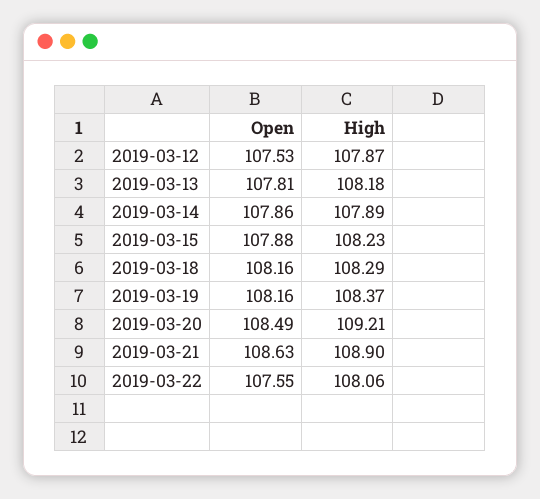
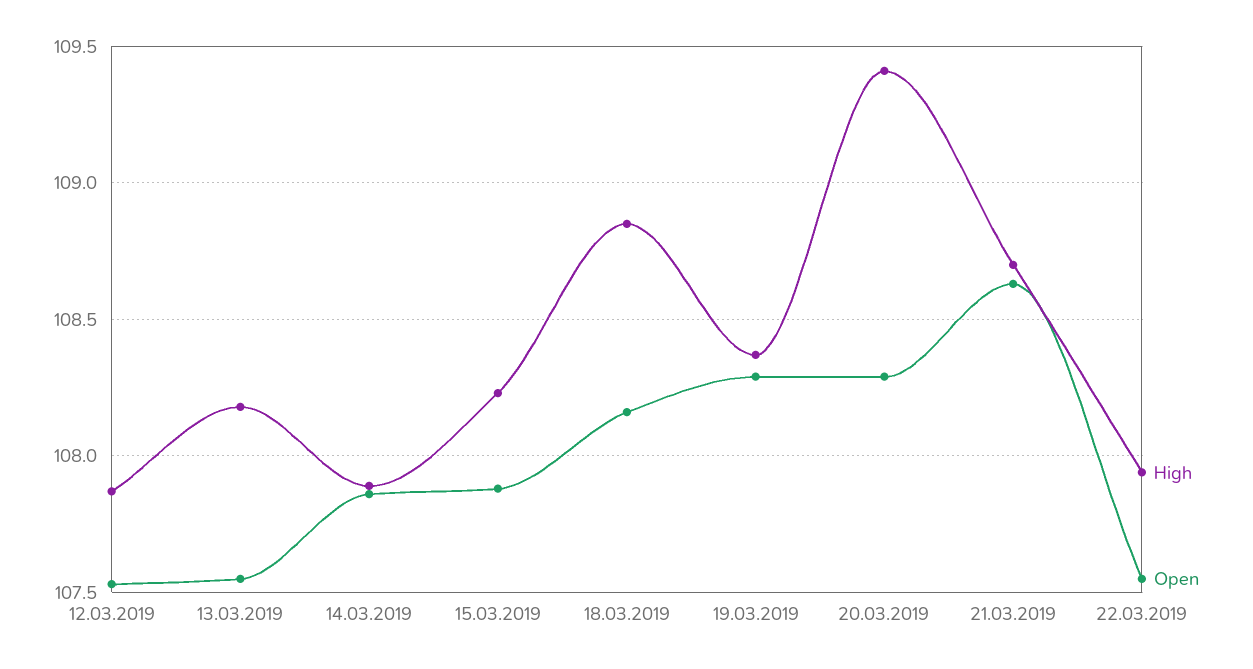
Open, 2019-03-13: 107.81 -> 107.55
High, 2019-03-18: 108.29 -> 108.85
Open, 2019-03-19: 108.16 -> 108.3
Open, 2019-03-20: 108.49 -> 108.3
High, 2019-03-20: 109.21 -> 109.4
High, 2019-03-21: 108.9 -> 108.7
High, 2019-03-22: 108.06 -> 107.95

